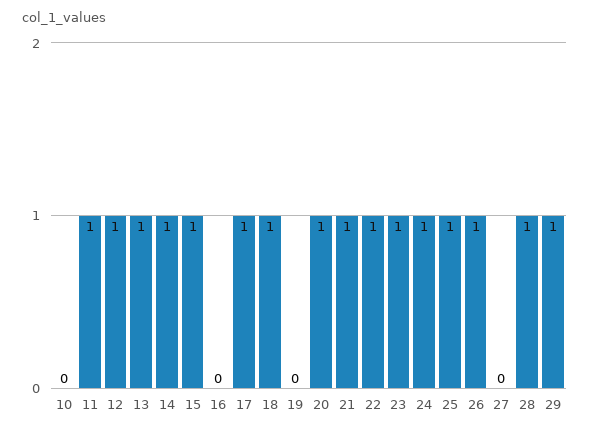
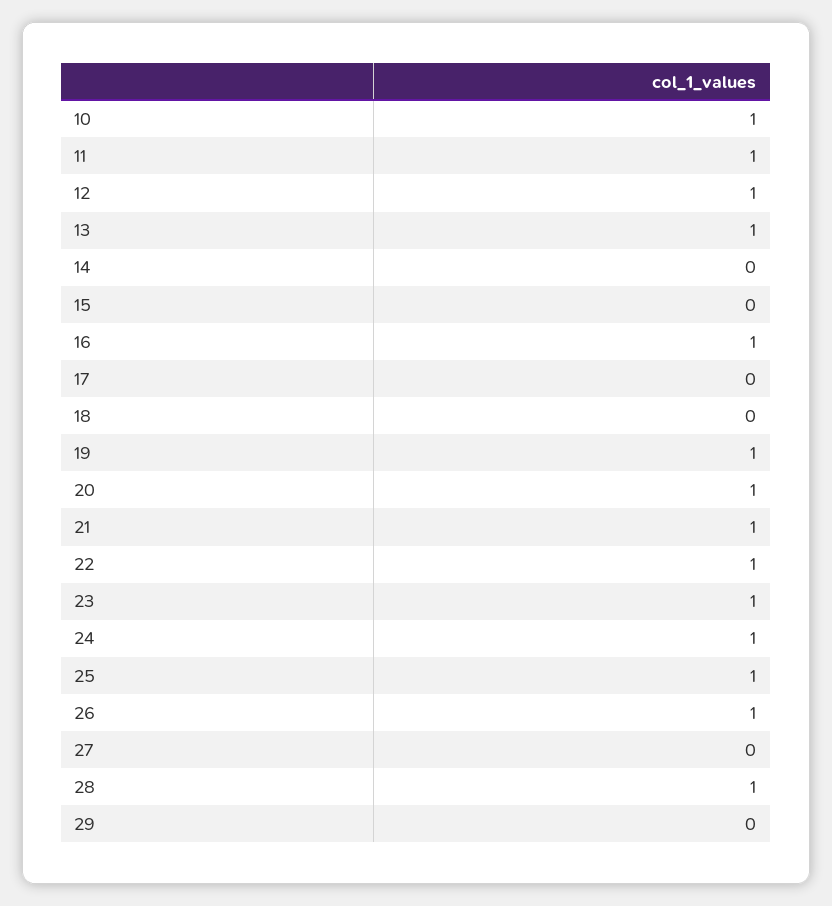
10: 0 -> 1
14: 1 -> 0
15: 1 -> 0
16: 0 -> 1
17: 1 -> 0
18: 1 -> 0
19: 0 -> 1
29: 1 -> 0

